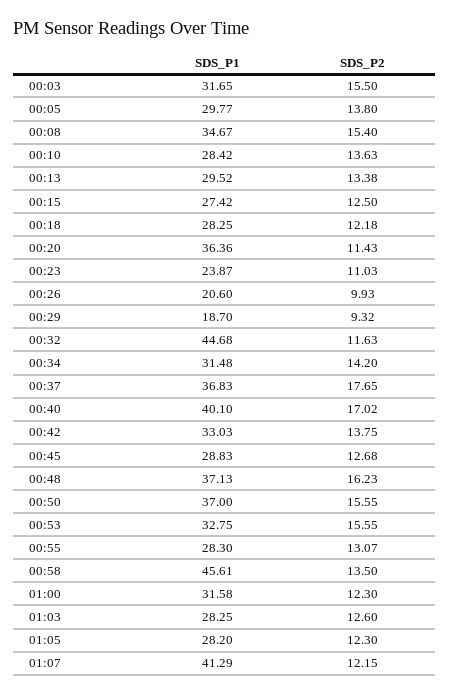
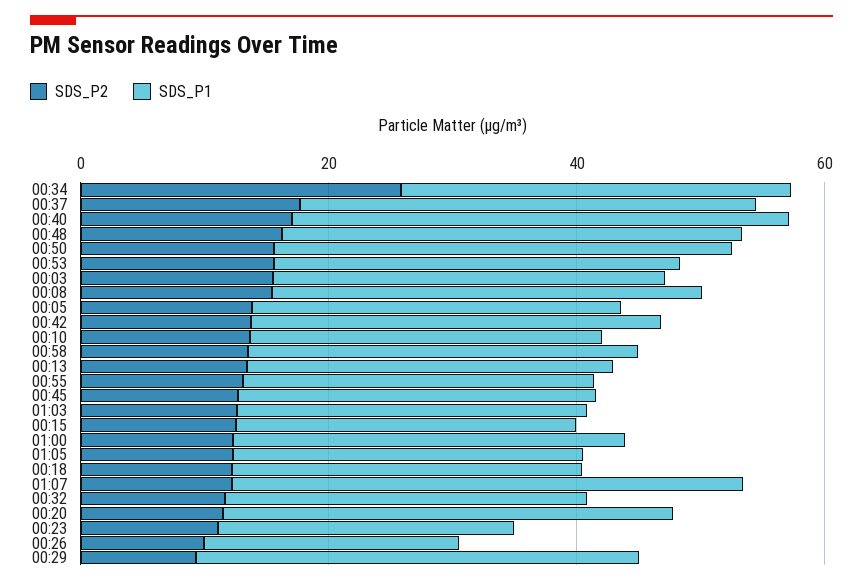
SDS_P1, 00:29: 18.7 -> 35
SDS_P1, 00:32: 44.68 -> 30
SDS_P2, 00:34: 14.2 -> 25
SDS_P1, 00:58: 45.61 -> 30

